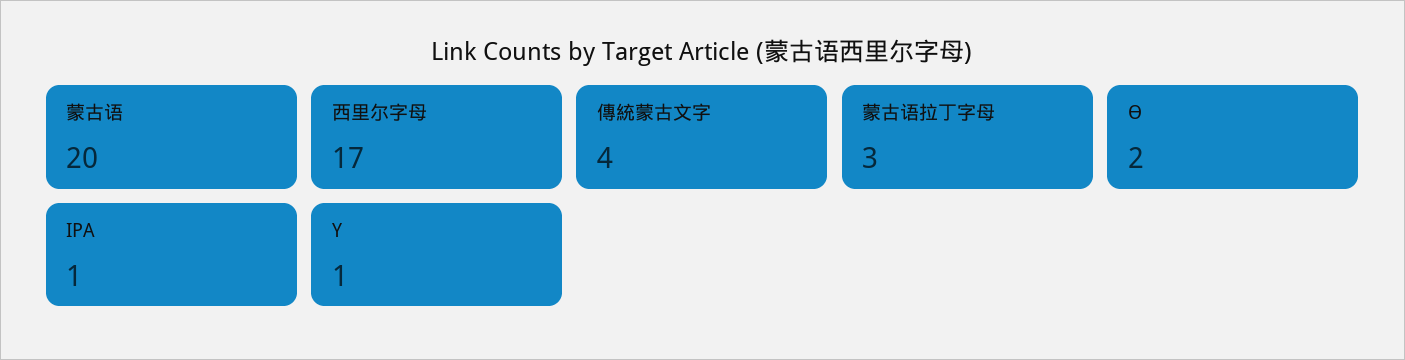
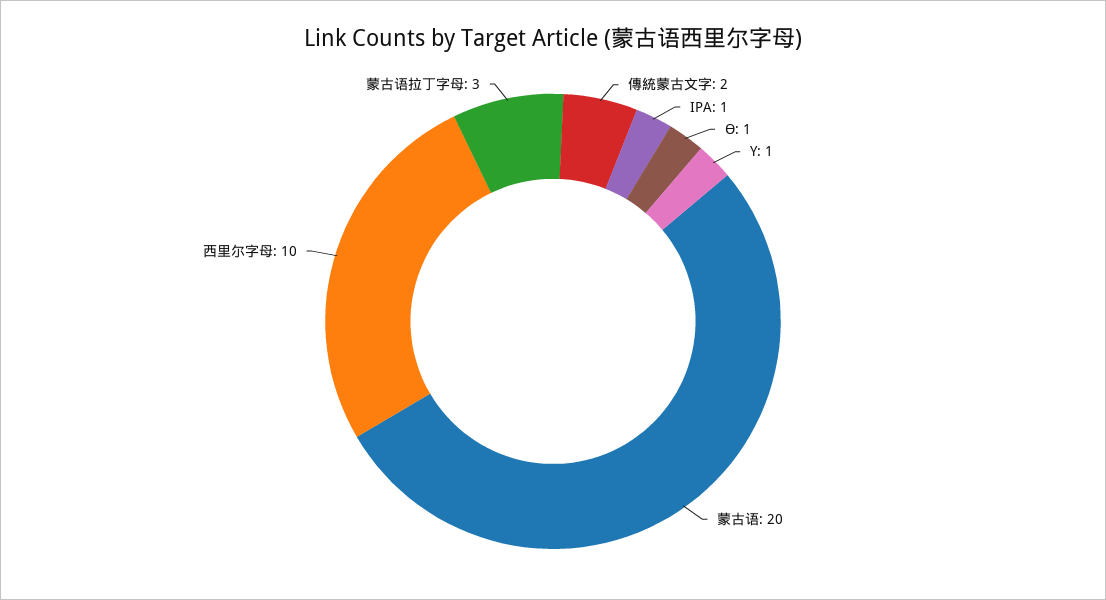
西里尔字母: 17 -> 10
傳統蒙古文字: 4 -> 2
Ө: 2 -> 1

